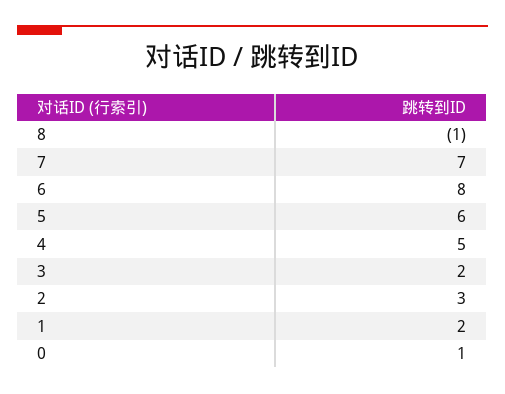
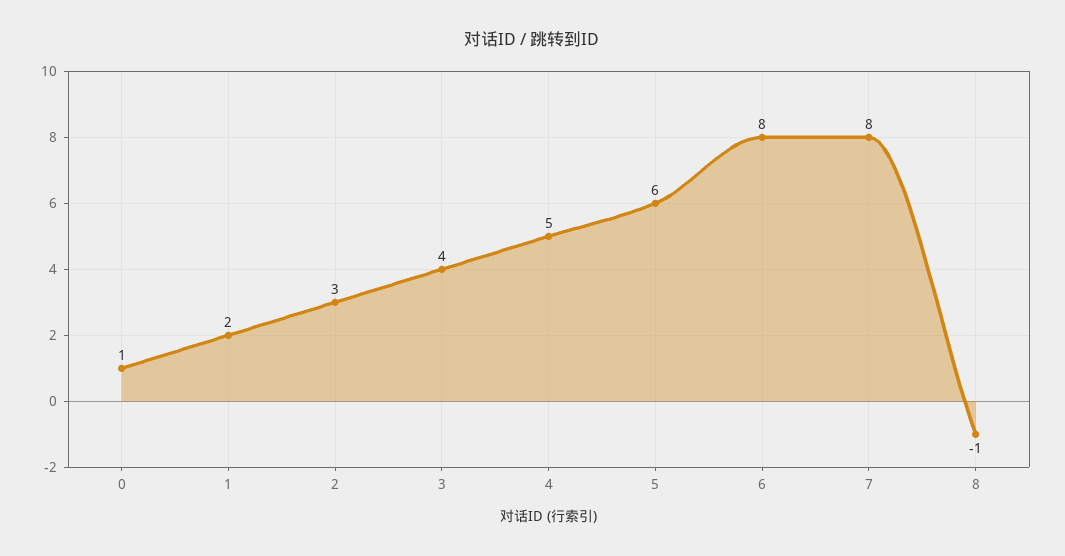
7: 7 -> 8
3: 2 -> 4

